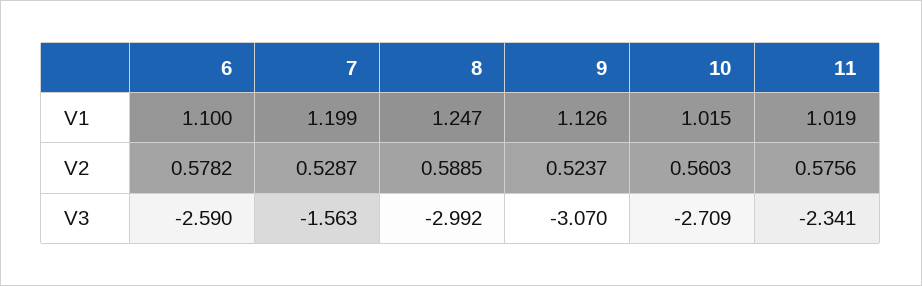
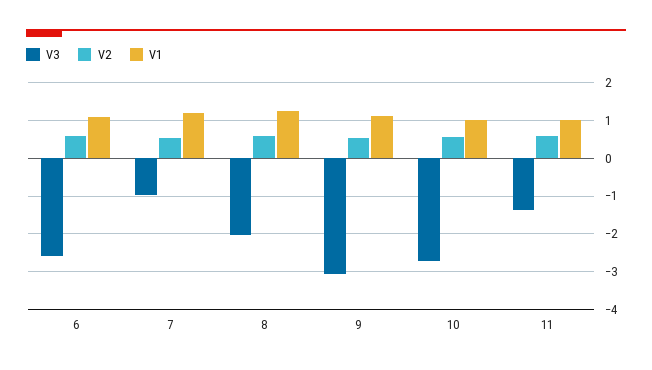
V3, 7: -1.563 -> -1
V3, 8: -2.992 -> -2
V3, 11: -2.341 -> -1.4

